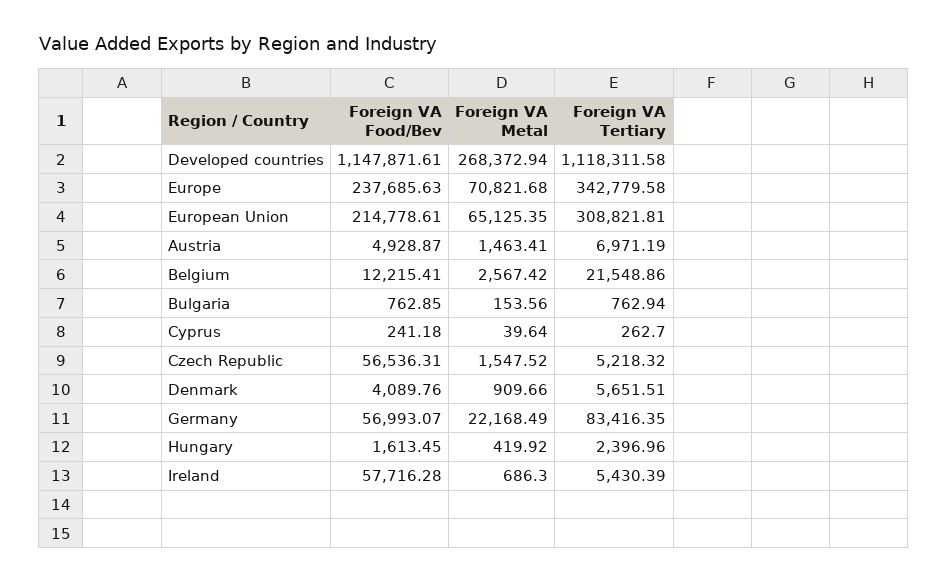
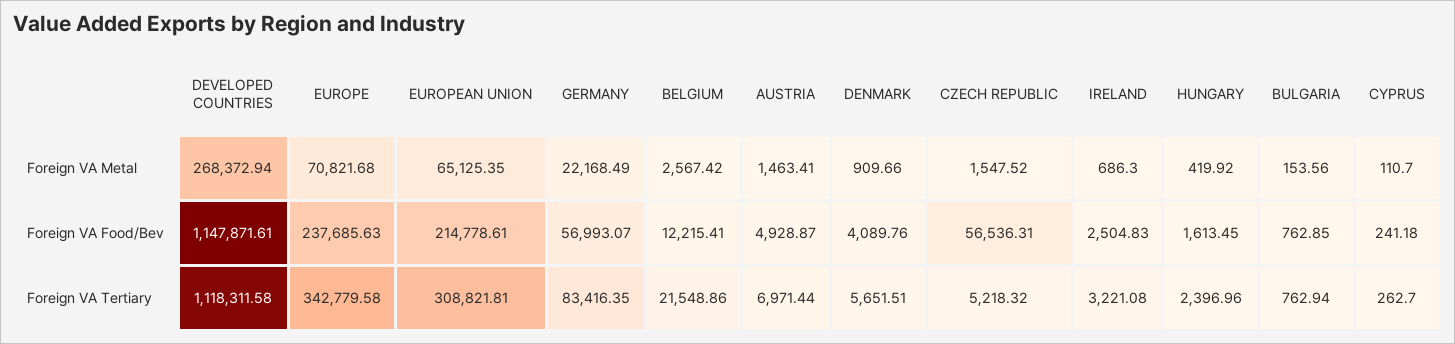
Foreign VA Tertiary, Austria: 6971.19 -> 6971.44
Foreign VA Metal, Cyprus: 39.64 -> 110.7
Foreign VA Food/Bev, Ireland: 57716.28 -> 2504.83
Foreign VA Tertiary, Ireland: 5430.39 -> 3221.08

